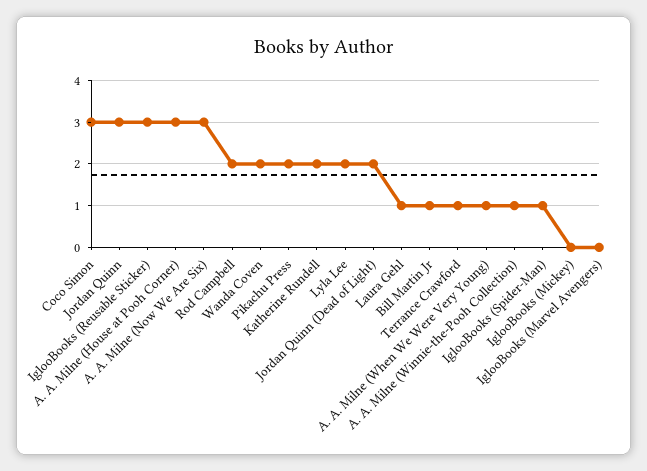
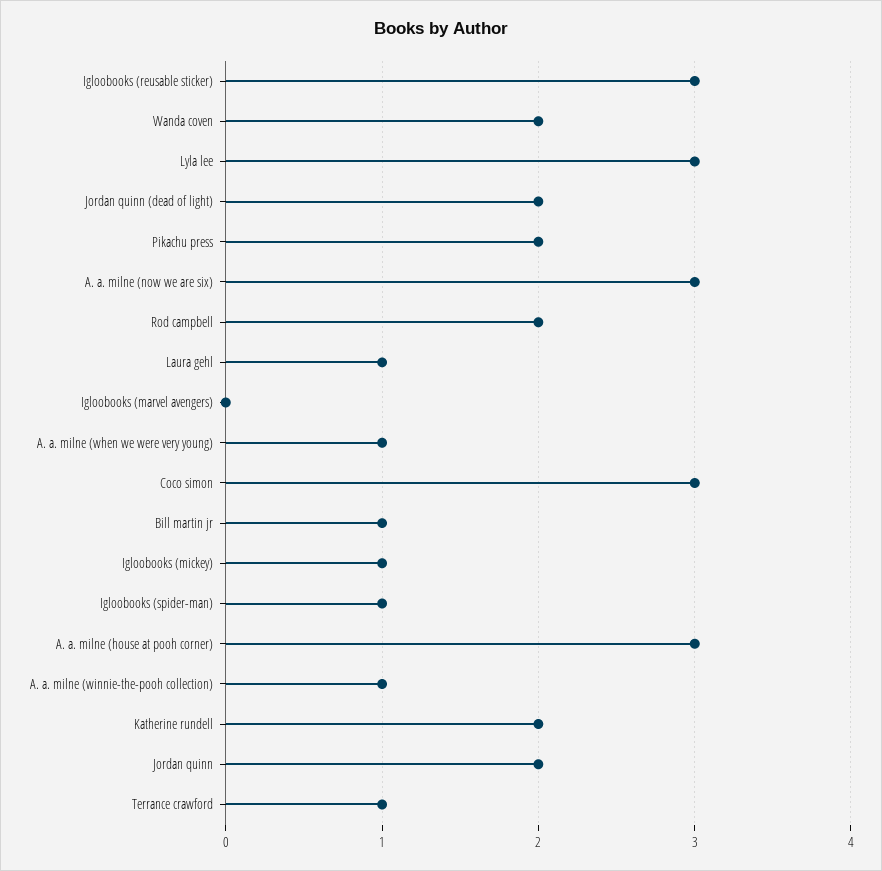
Jordan Quinn: 3 -> 2
Lyla Lee: 2 -> 3
IglooBooks (Mickey): 0 -> 1

